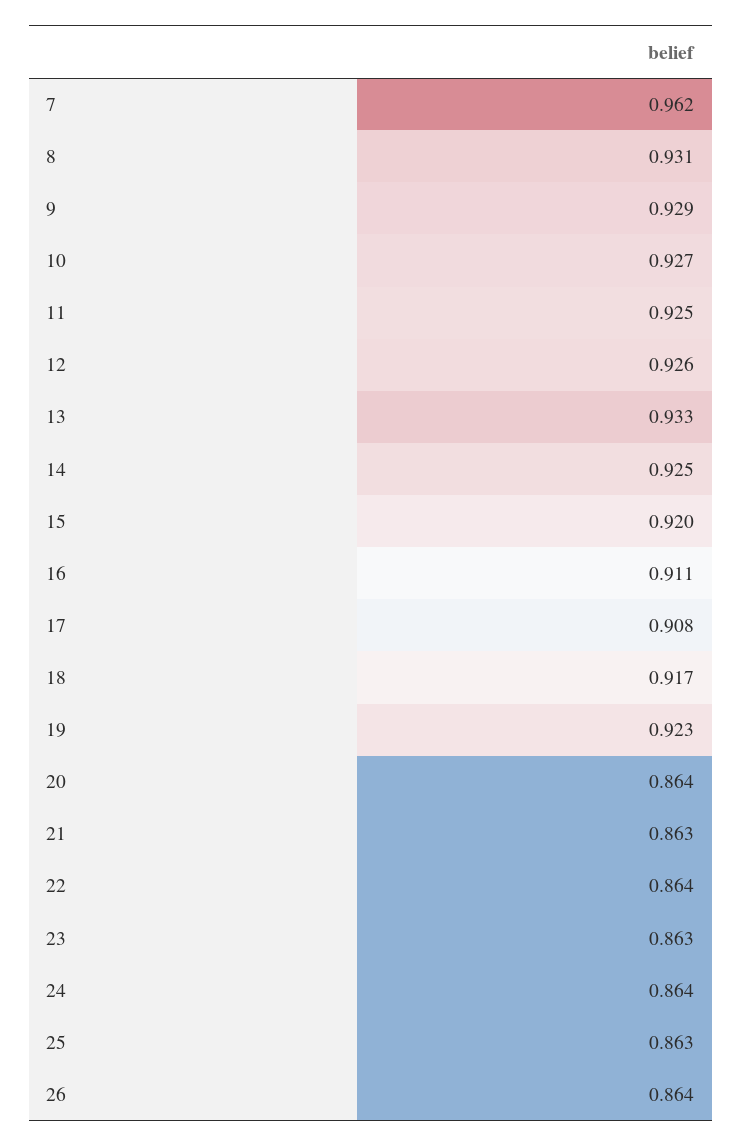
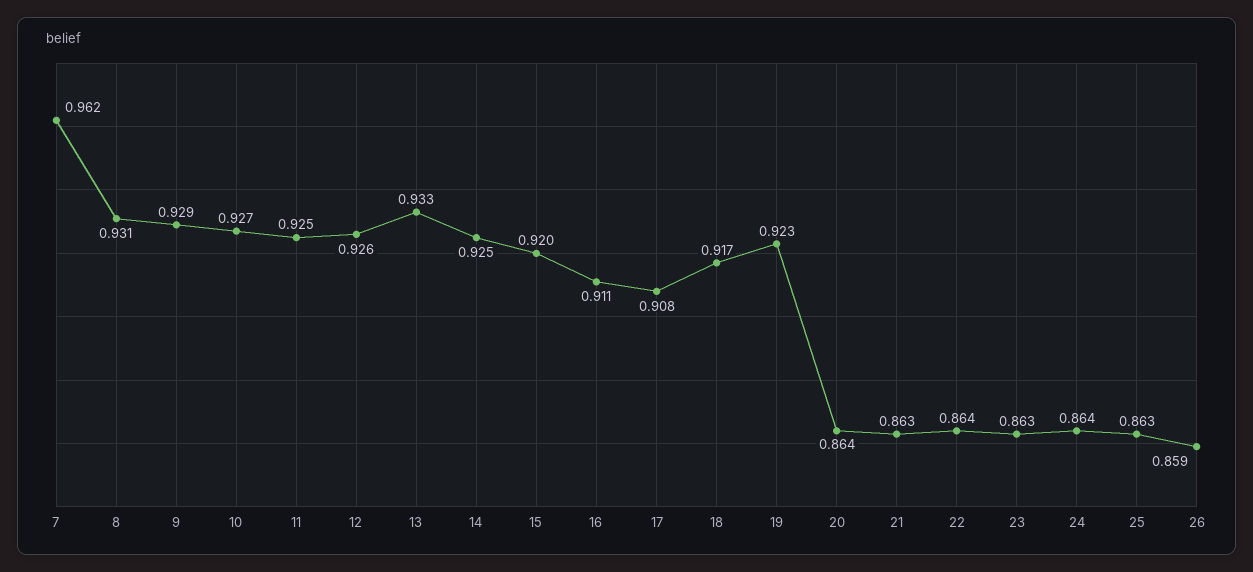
26: 0.864 -> 0.859

